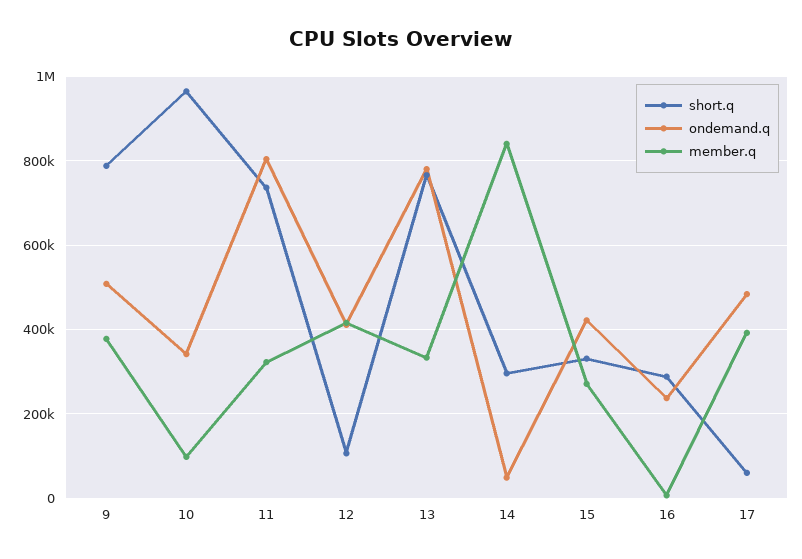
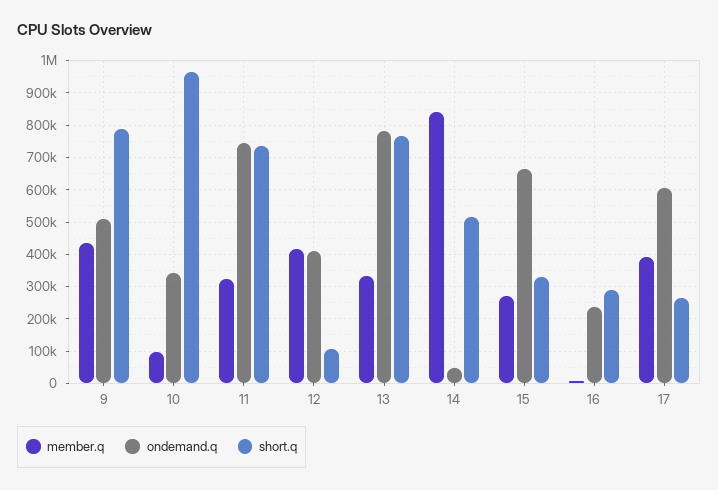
member.q, 9: 380000 -> 440000
ondemand.q, 11: 800000 -> 740000
short.q, 14: 300000 -> 520000
ondemand.q, 15: 420000 -> 660000
short.q, 17: 60000 -> 260000
ondemand.q, 17: 480000 -> 600000

